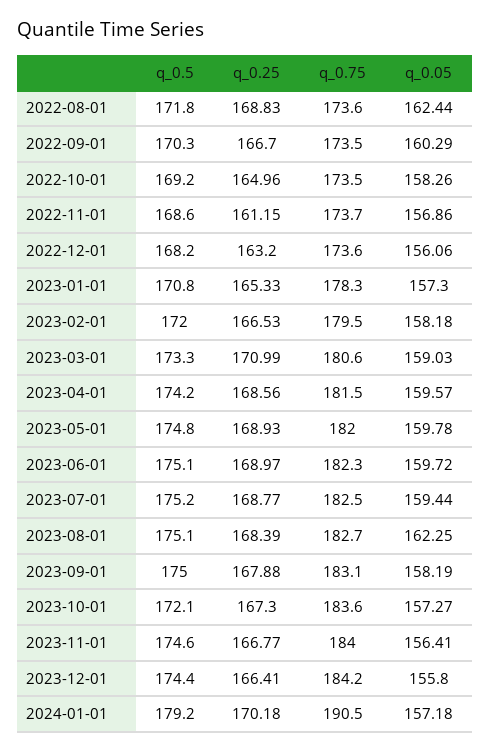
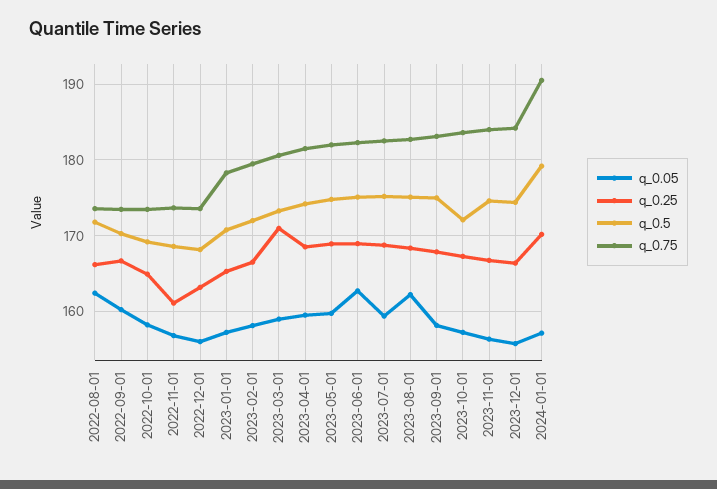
q_0.25, 2022-08-01: 168.83 -> 166
q_0.05, 2023-06-01: 159.72 -> 163

